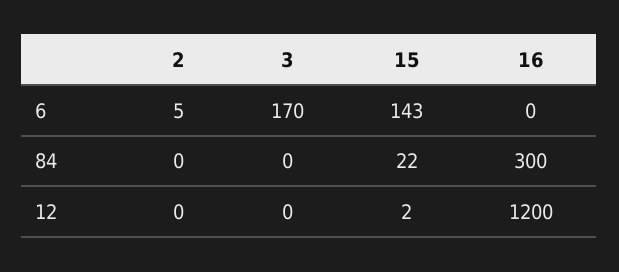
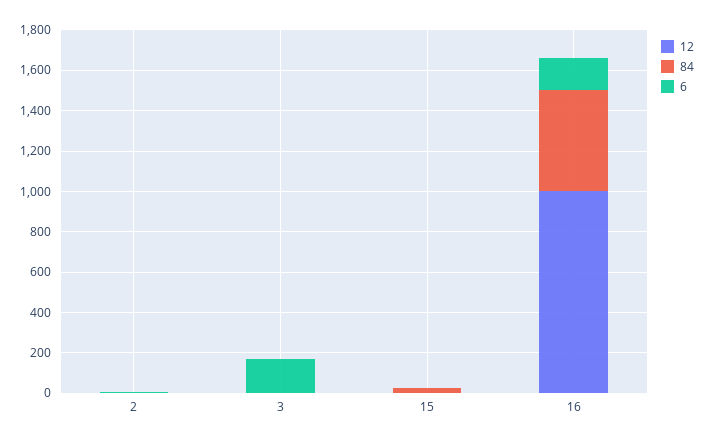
6, 15: 143 -> 0
6, 16: 0 -> 150
84, 16: 300 -> 500
12, 16: 1200 -> 1000

